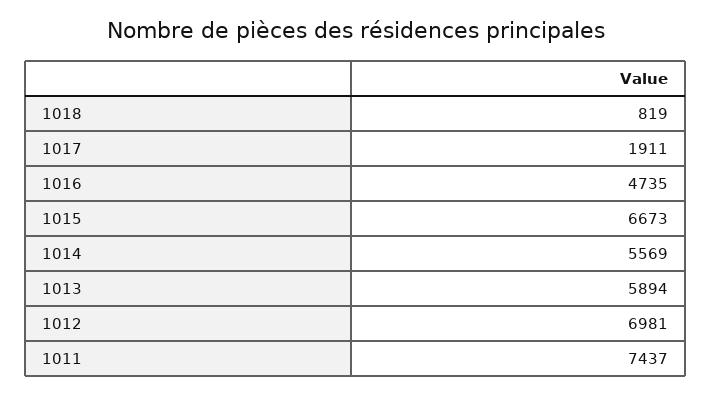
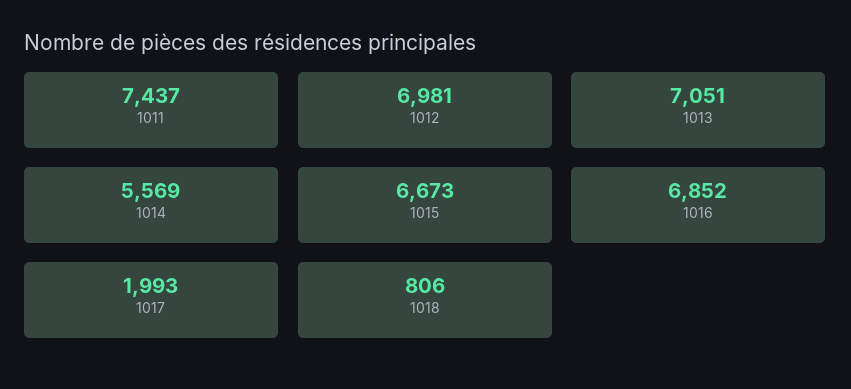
1018: 819 -> 806
1017: 1911 -> 1993
1016: 4735 -> 6852
1013: 5894 -> 7051

